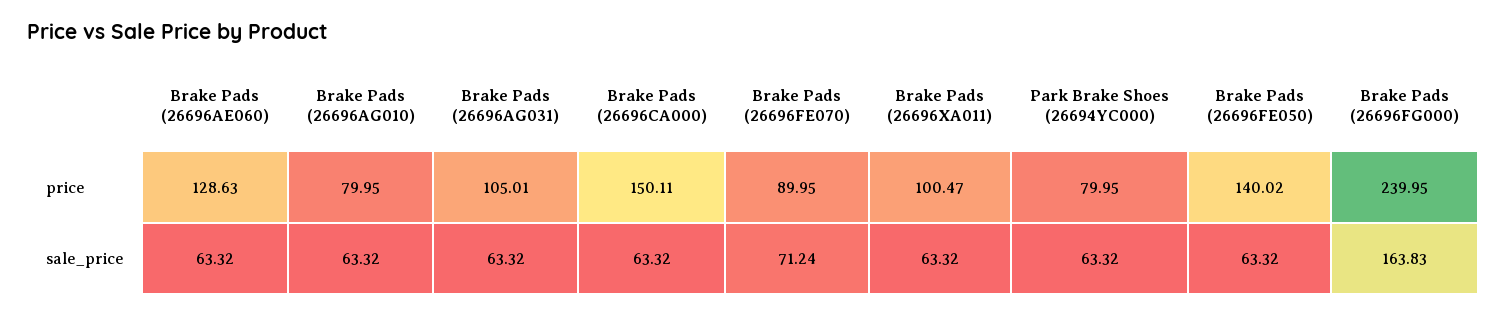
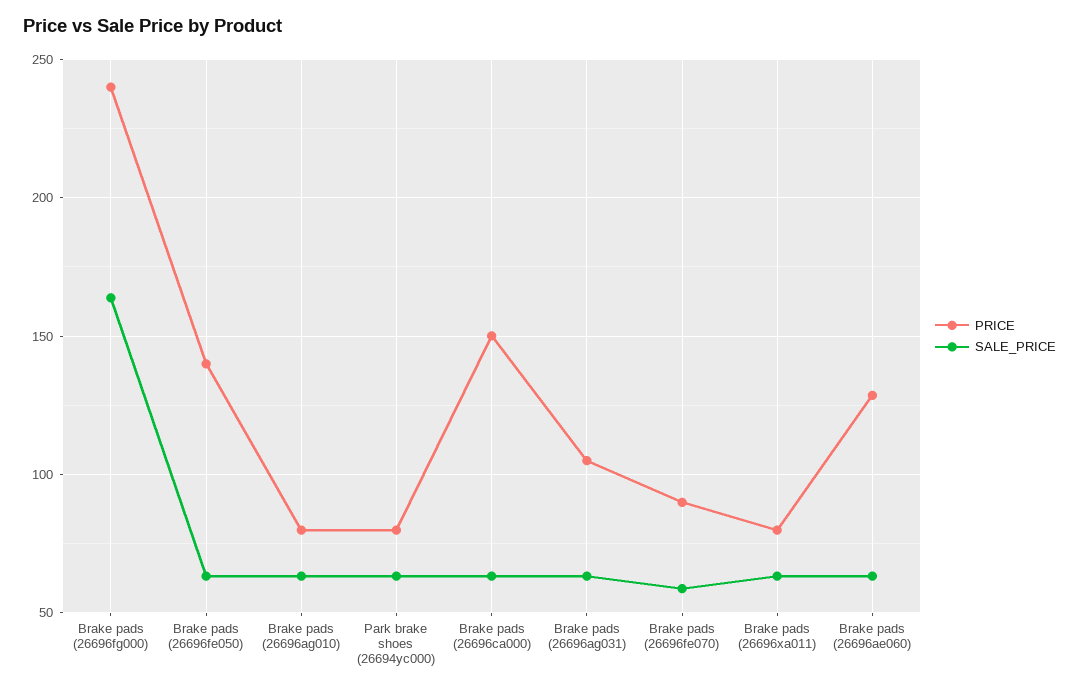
price, Brake Pads (26696XA011): 100.47 -> 80
sale_price, Brake Pads (26696FE070): 71.24 -> 60

